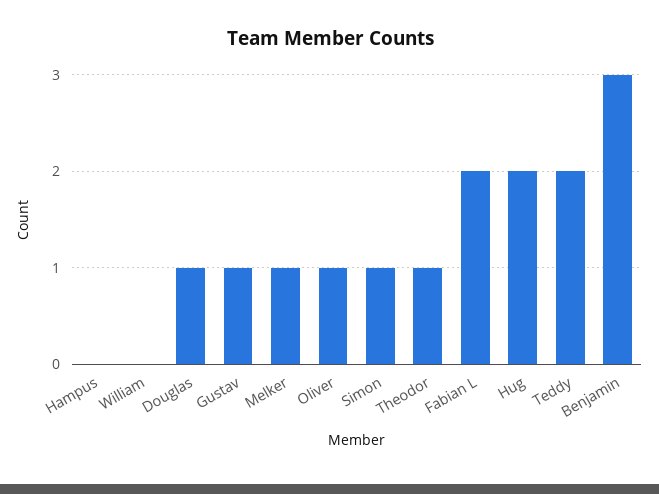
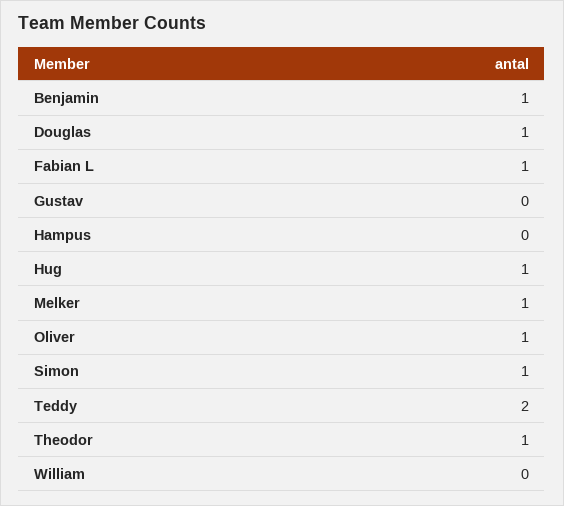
Gustav: 1 -> 0
Fabian L: 2 -> 1
Hug: 2 -> 1
Benjamin: 3 -> 1

